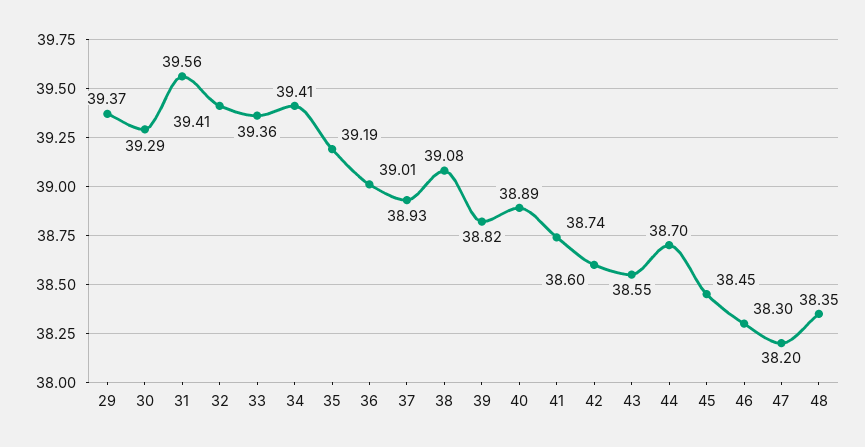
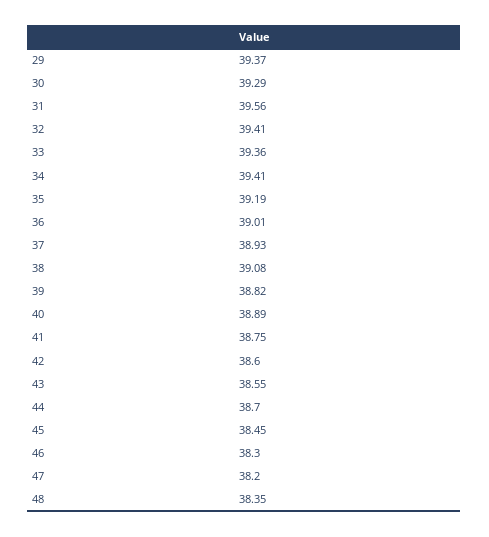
41: 38.74 -> 38.75

